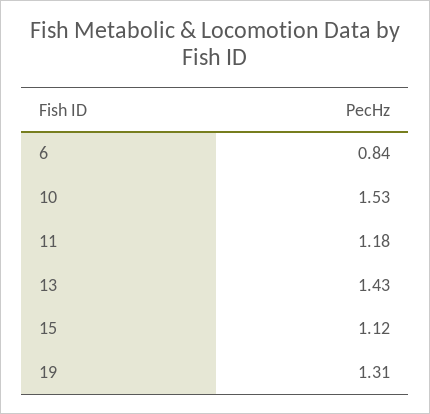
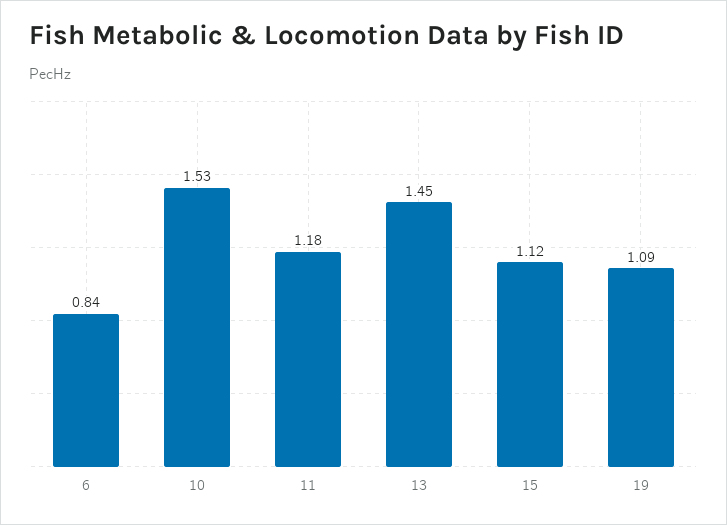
13: 1.43 -> 1.45
19: 1.31 -> 1.09

